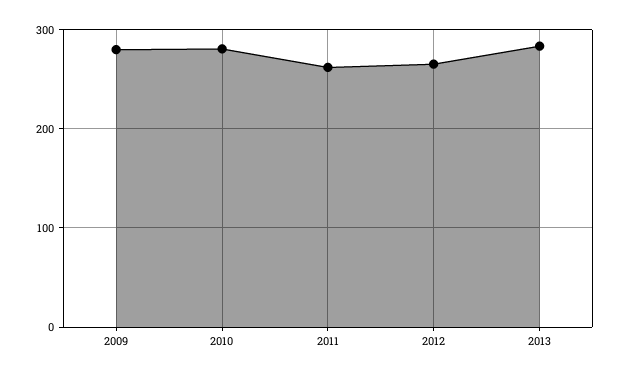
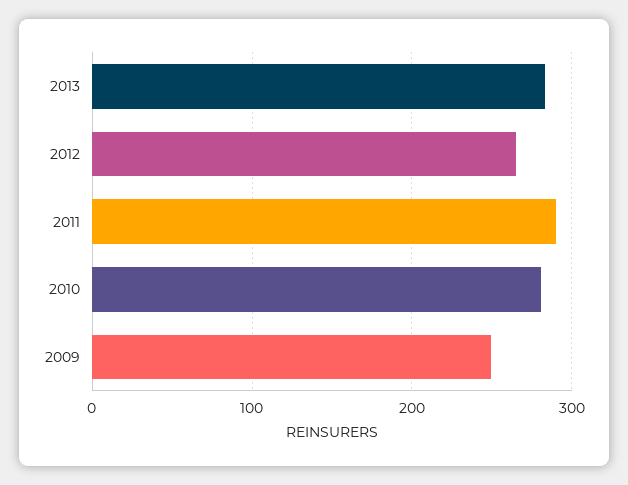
2009: 280 -> 250
2011: 260 -> 290

